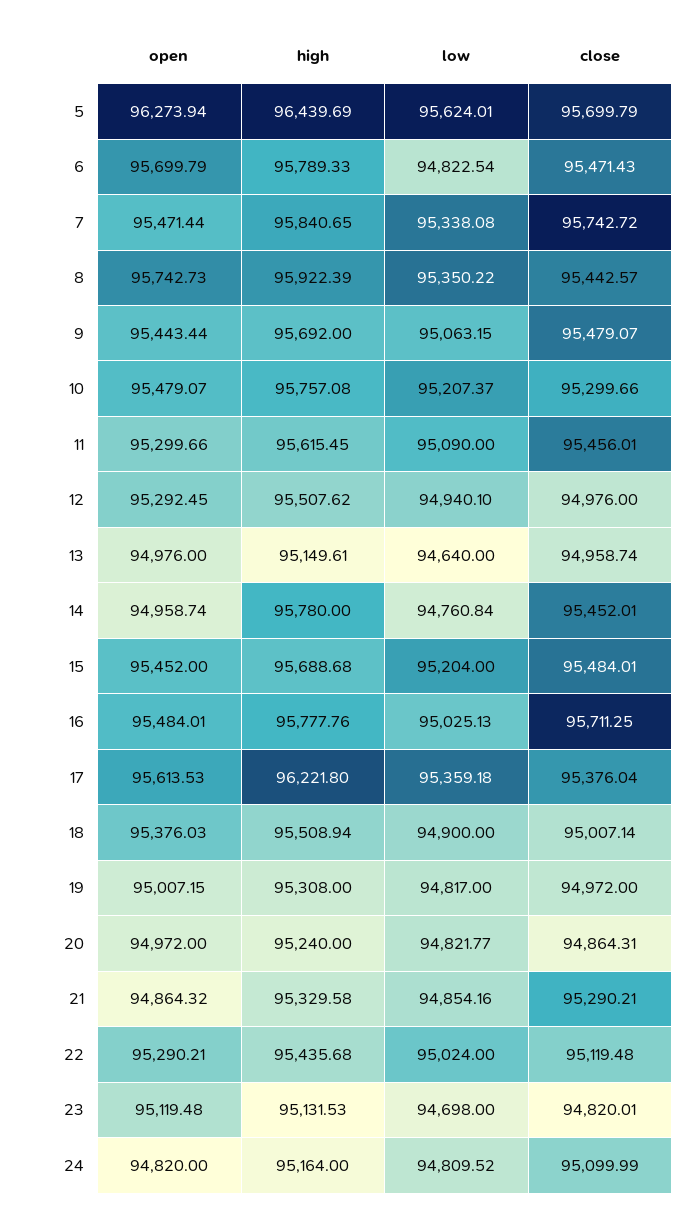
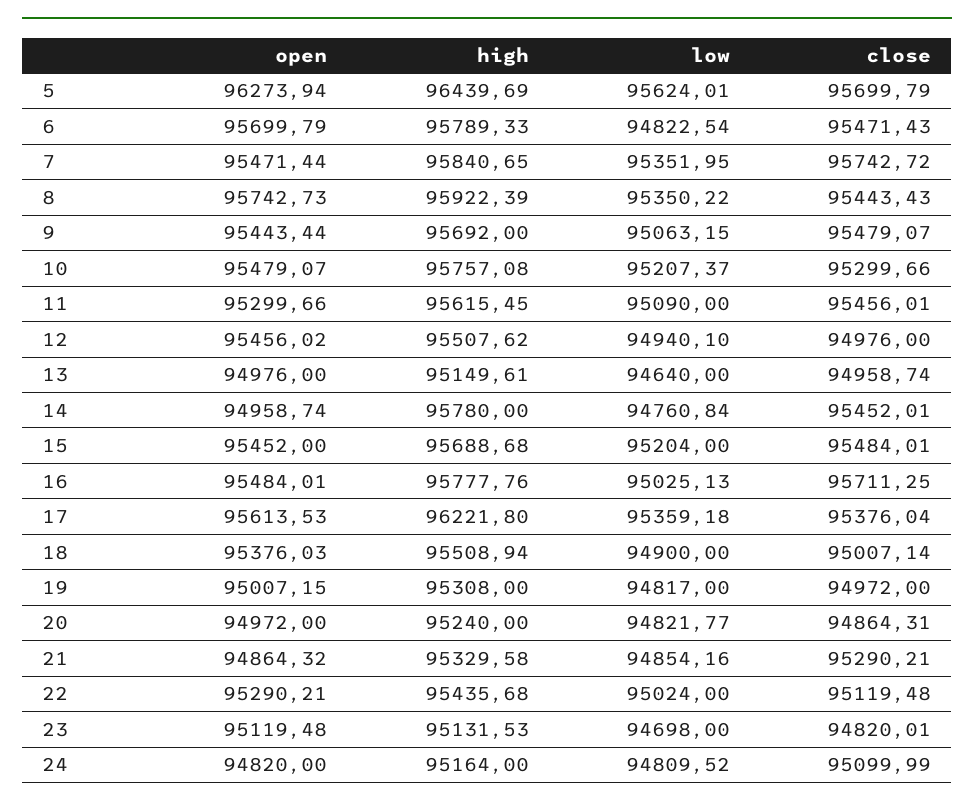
low, 7: 95338.08 -> 95351.95
close, 8: 95442.57 -> 95443.43
open, 12: 95292.45 -> 95456.02

